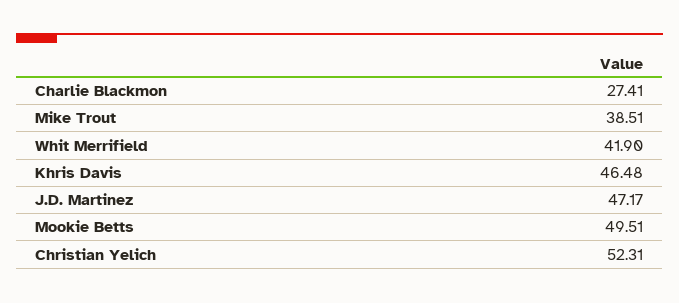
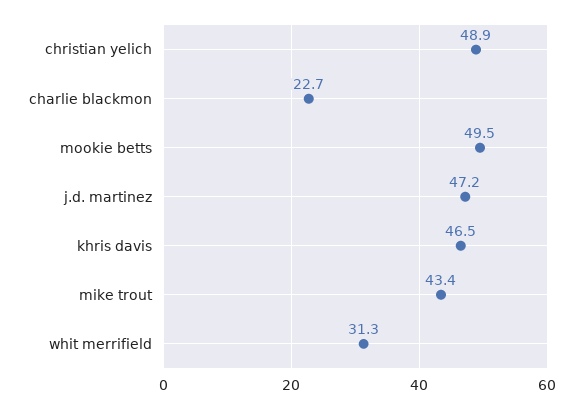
Charlie Blackmon: 27.41 -> 22.7
Mike Trout: 38.51 -> 43.4
Whit Merrifield: 41.9 -> 31.3
Christian Yelich: 52.31 -> 48.9

